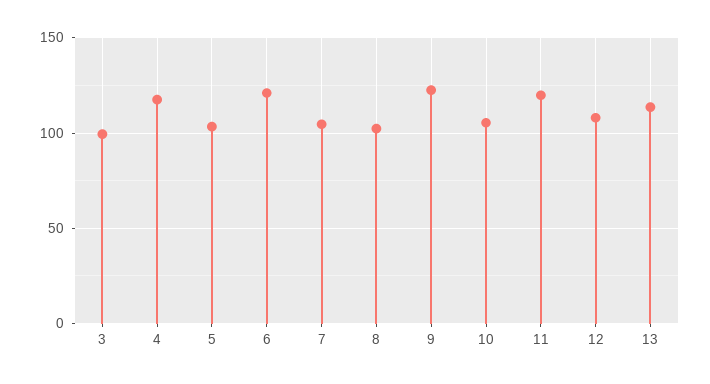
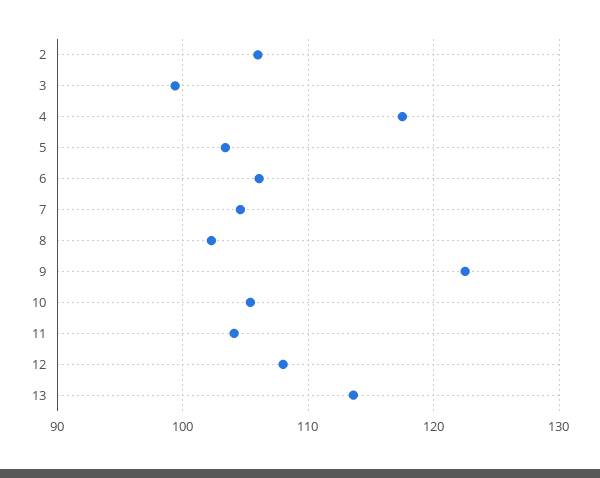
6: 120 -> 106
11: 120 -> 104
2: none -> 106

